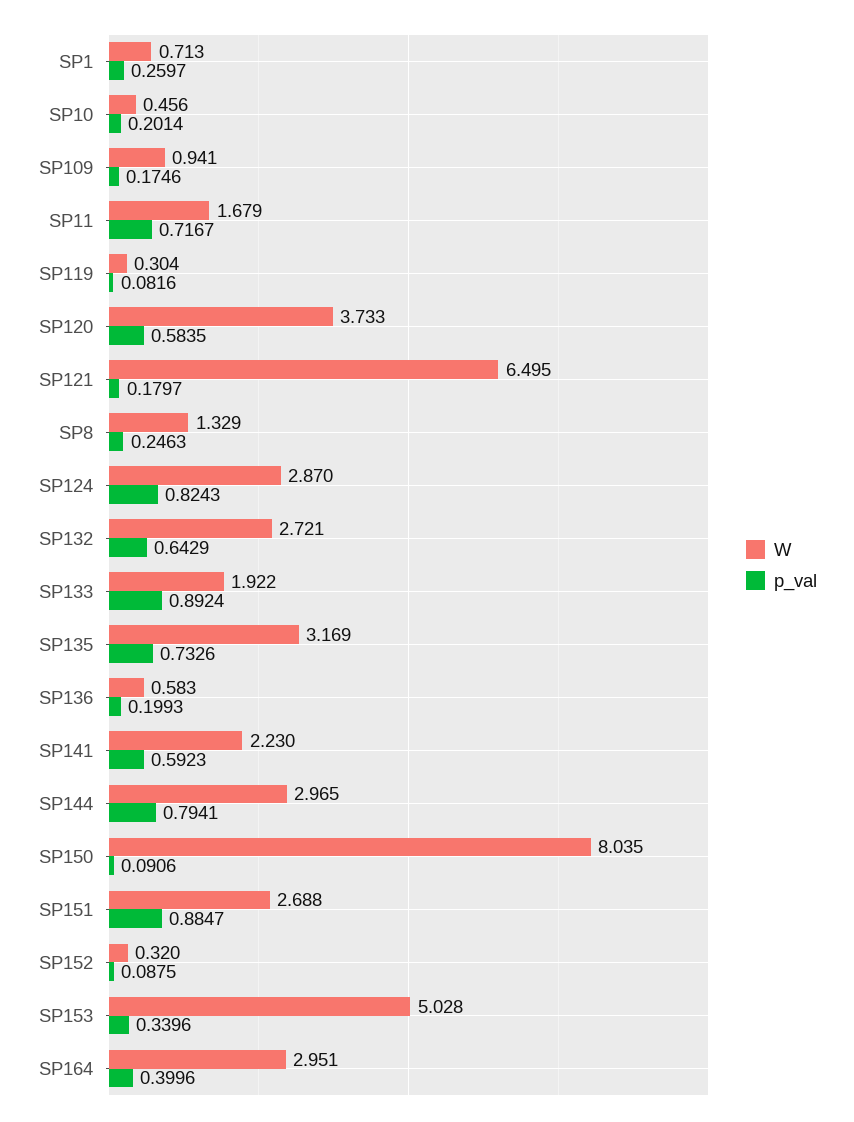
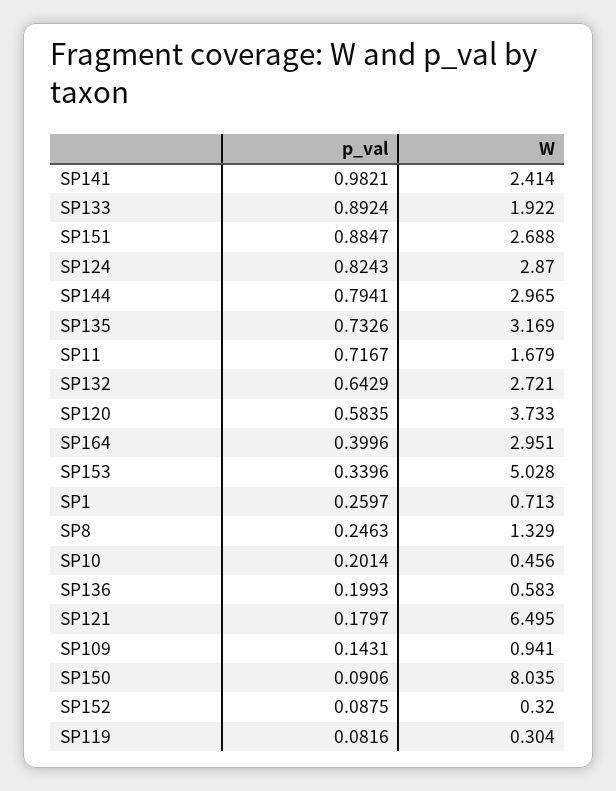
p_val, SP109: 0.1746 -> 0.1431
W, SP141: 2.23 -> 2.414
p_val, SP141: 0.5923 -> 0.9821

